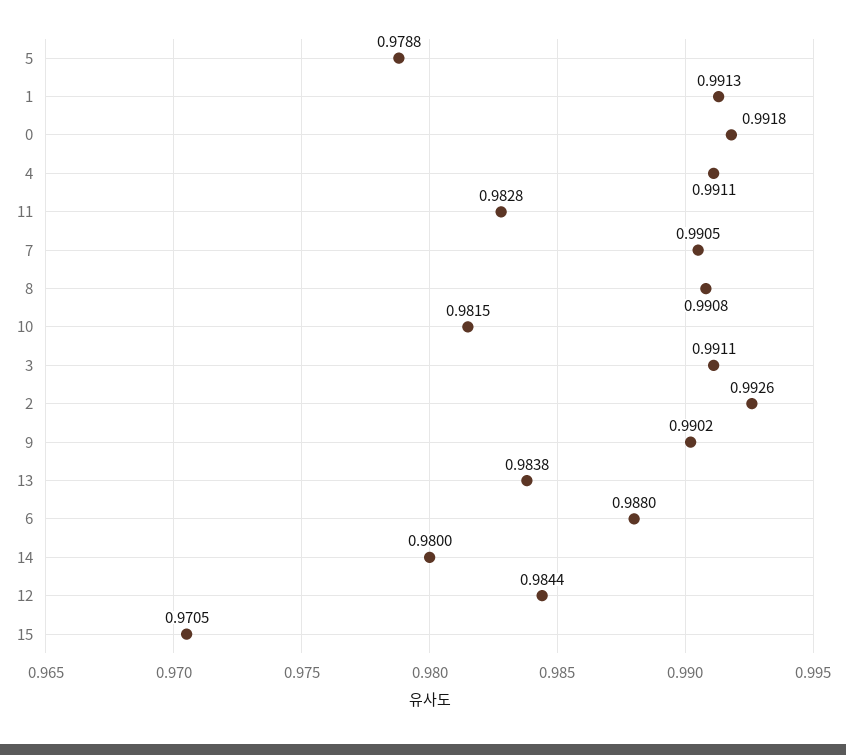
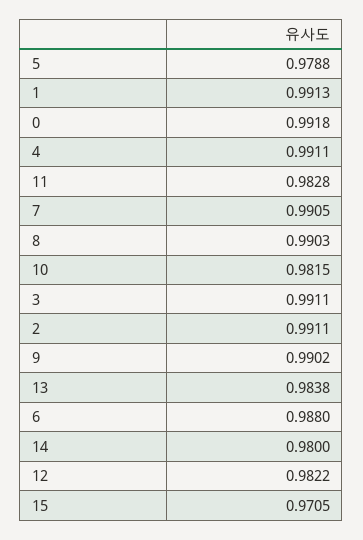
8: 0.9908 -> 0.9903
2: 0.9926 -> 0.9911
12: 0.9844 -> 0.9822

